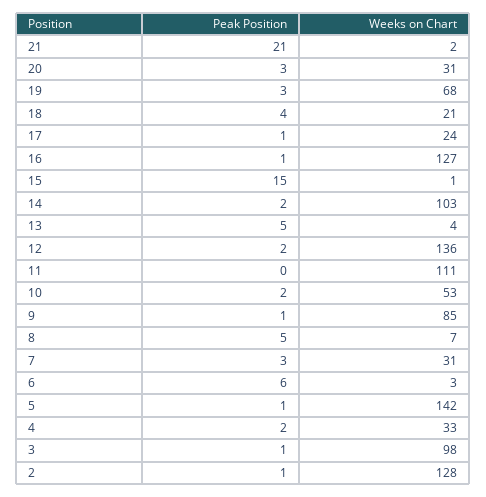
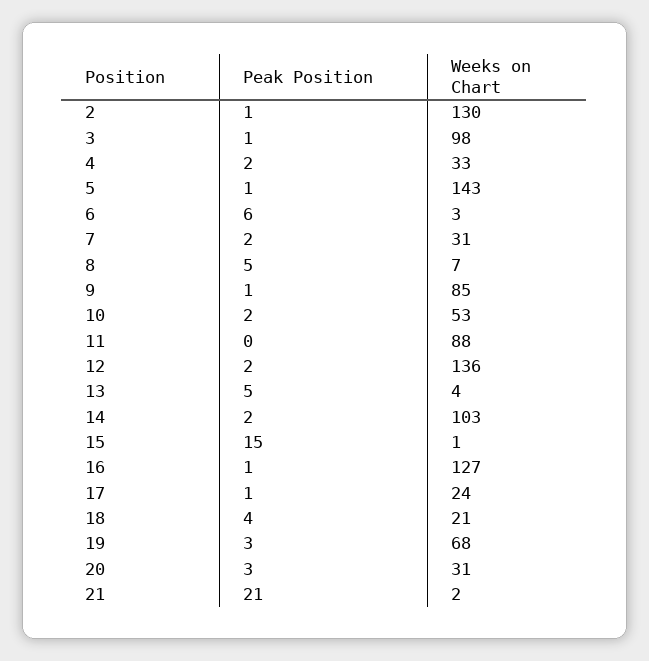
Weeks on Chart, 11: 111 -> 88
Peak Position, 7: 3 -> 2
Weeks on Chart, 5: 142 -> 143
Weeks on Chart, 2: 128 -> 130

